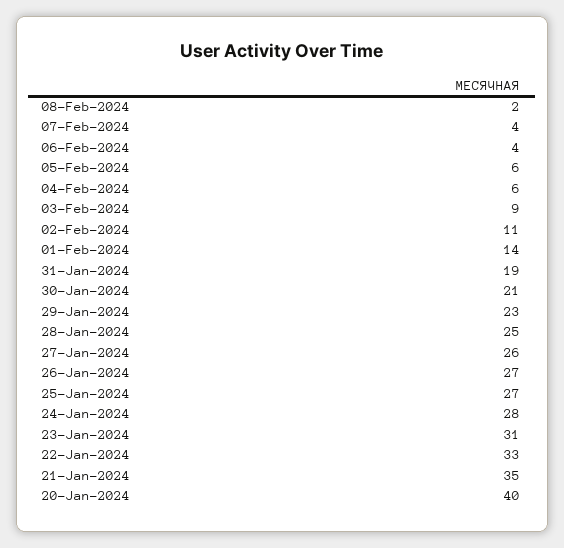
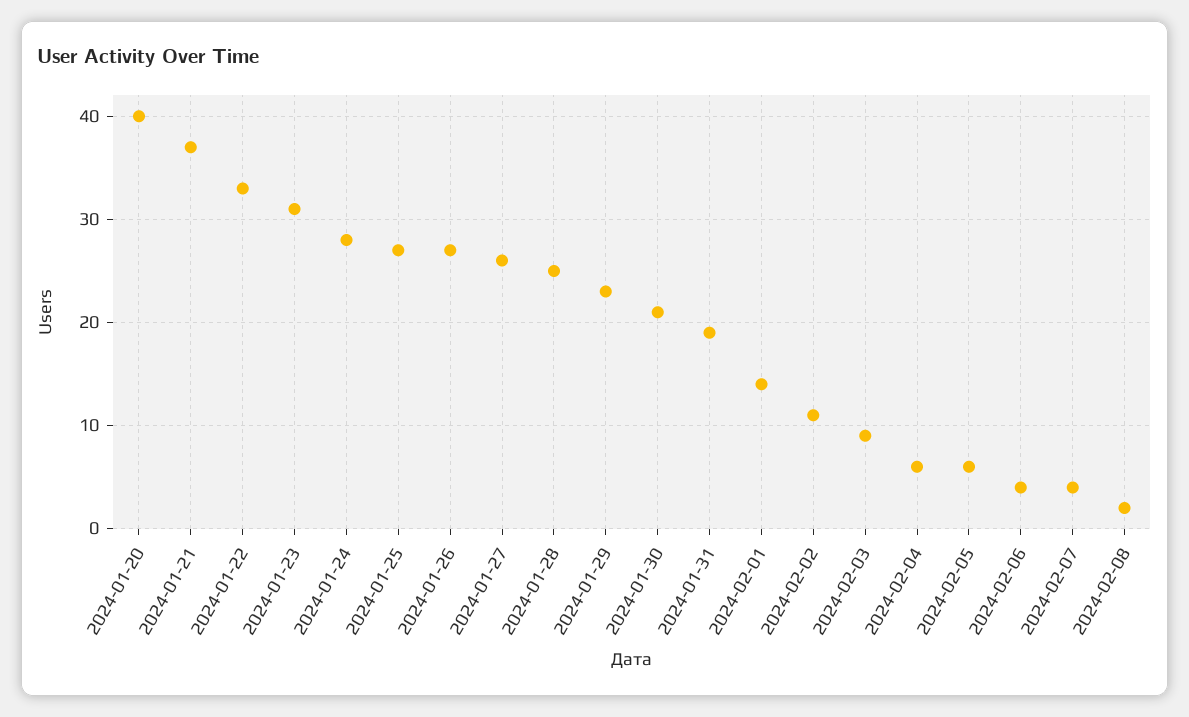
21-Jan-2024: 35 -> 37

